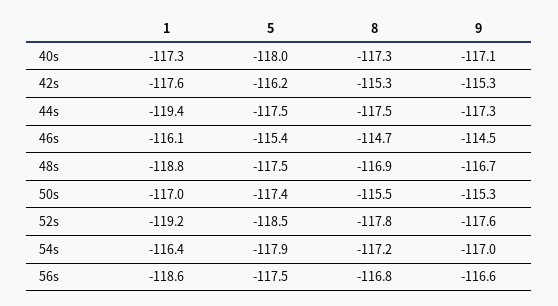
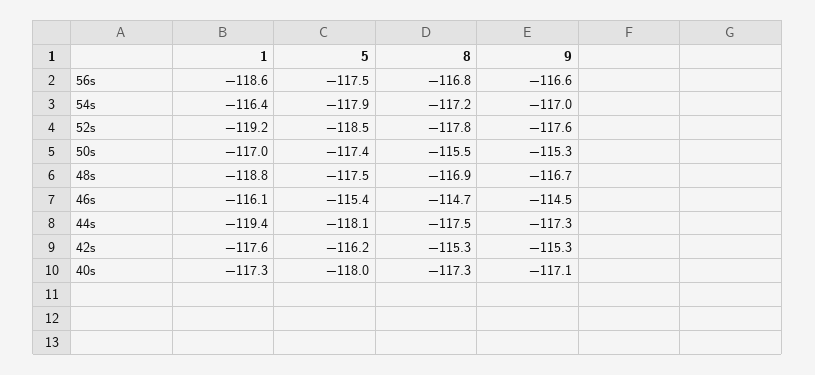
5, 44s: -117.5 -> -118.1

